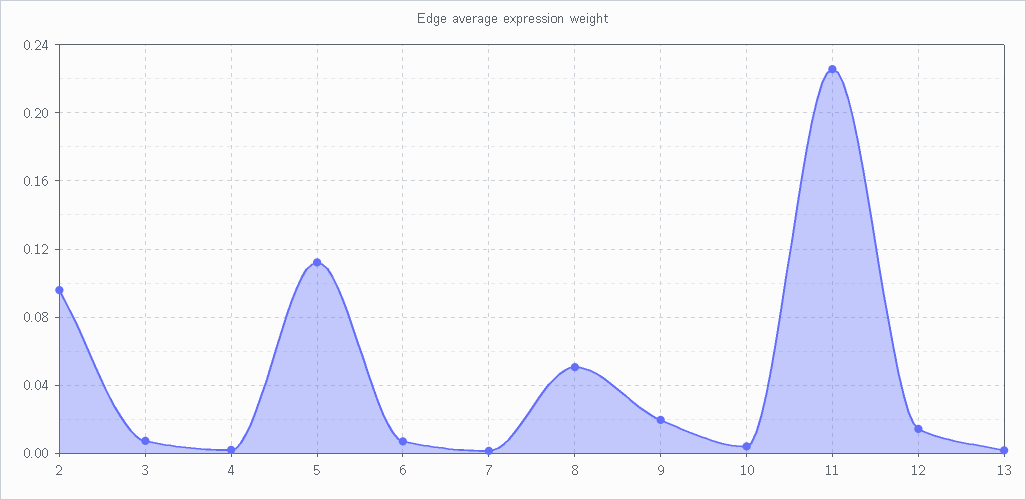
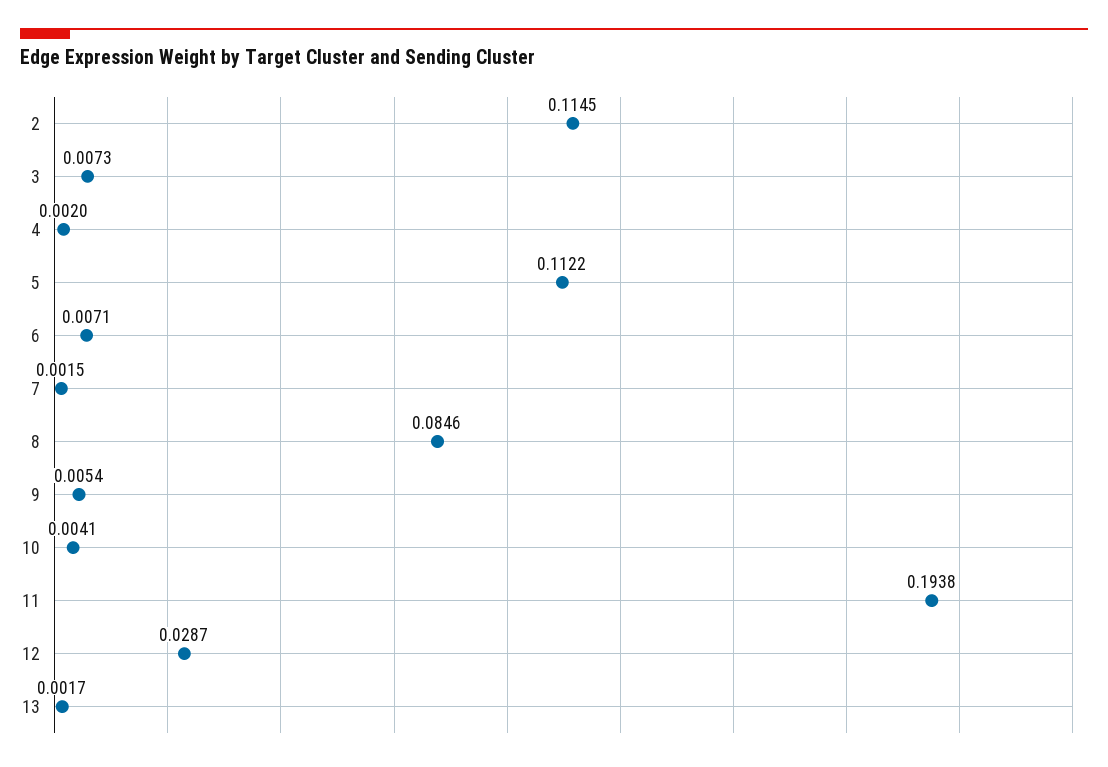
2: 0.095 -> 0.1145
8: 0.05 -> 0.0846
9: 0.02 -> 0.0054
11: 0.225 -> 0.1938
12: 0.015 -> 0.0287

